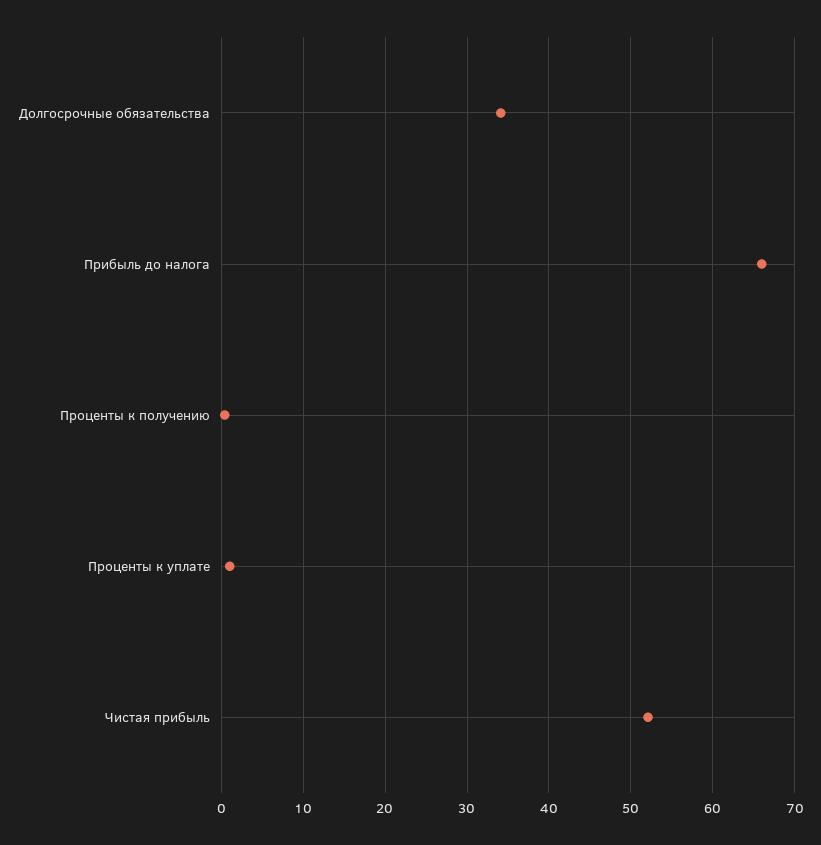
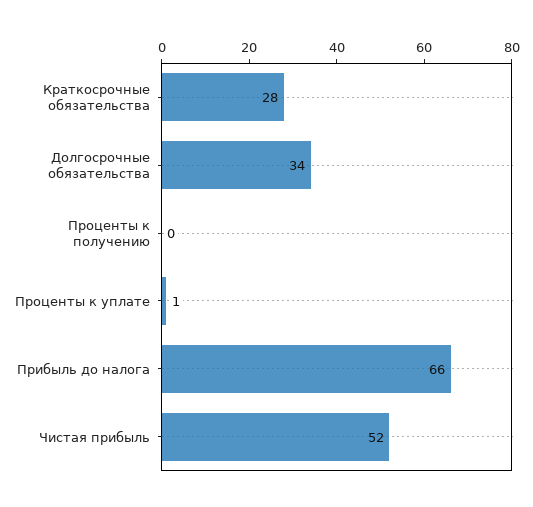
Краткосрочные обязательства: none -> 28

